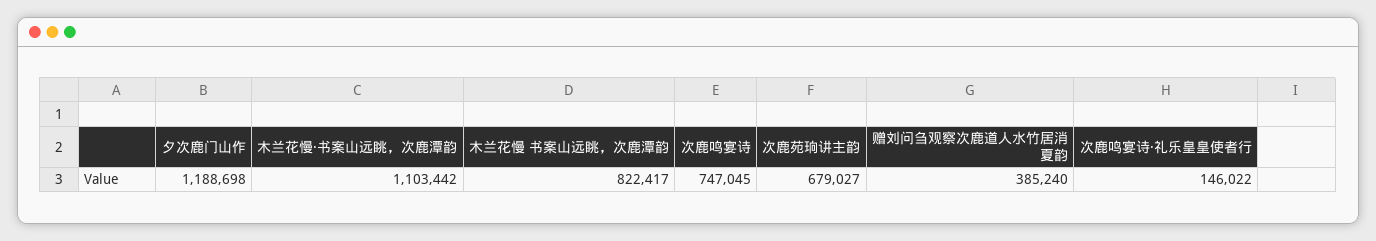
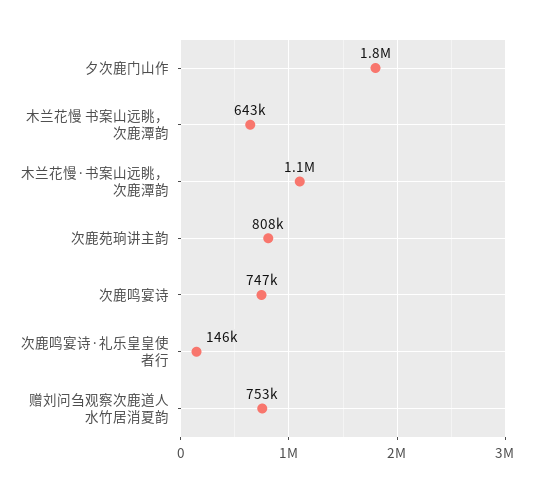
夕次鹿门山作: 1188698 -> 1800000
木兰花慢 书案山远眺，次鹿潭韵: 822417 -> 643000
次鹿苑珦讲主韵: 679027 -> 808000
赠刘问刍观察次鹿道人水竹居消夏韵: 385240 -> 753000

